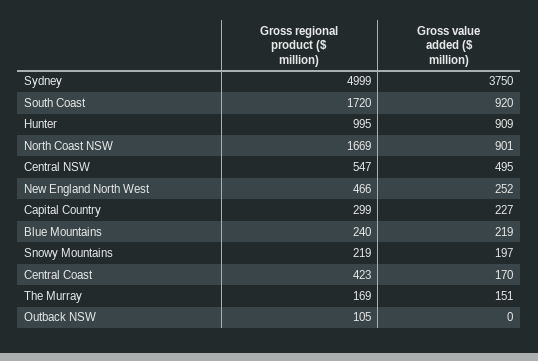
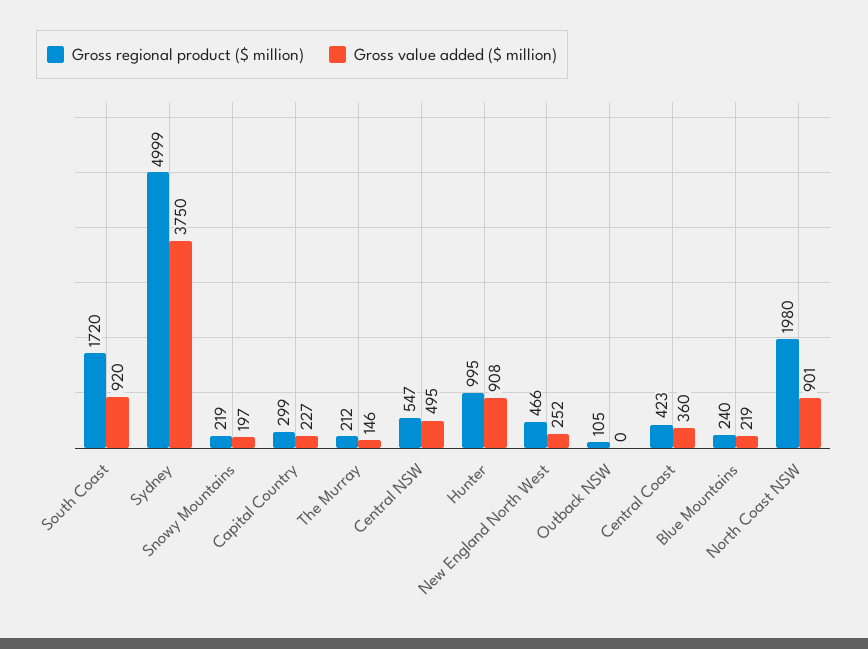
Gross value added ($ million), Hunter: 909 -> 908
Gross regional product ($ million), North Coast NSW: 1669 -> 1980
Gross value added ($ million), Central Coast: 170 -> 360
Gross regional product ($ million), The Murray: 169 -> 212
Gross value added ($ million), The Murray: 151 -> 146

